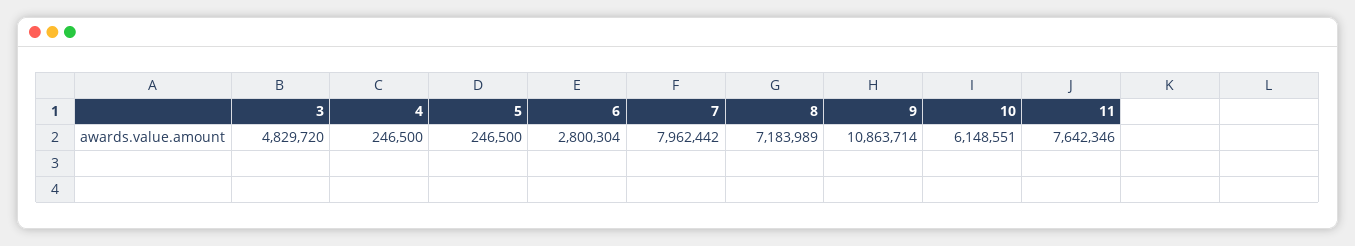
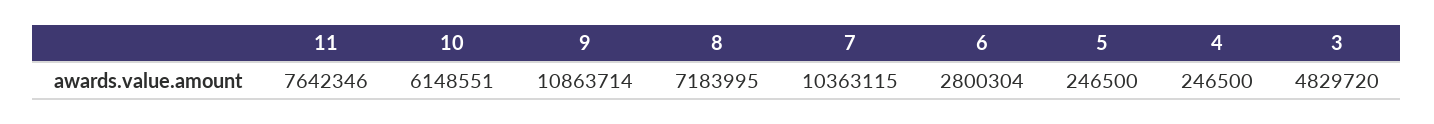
7: 7962442 -> 10363115
8: 7183989 -> 7183995

